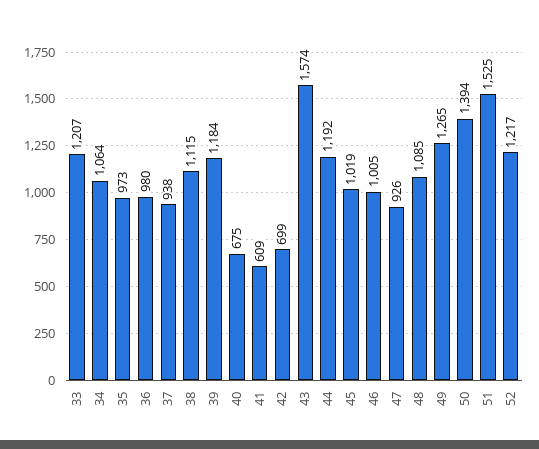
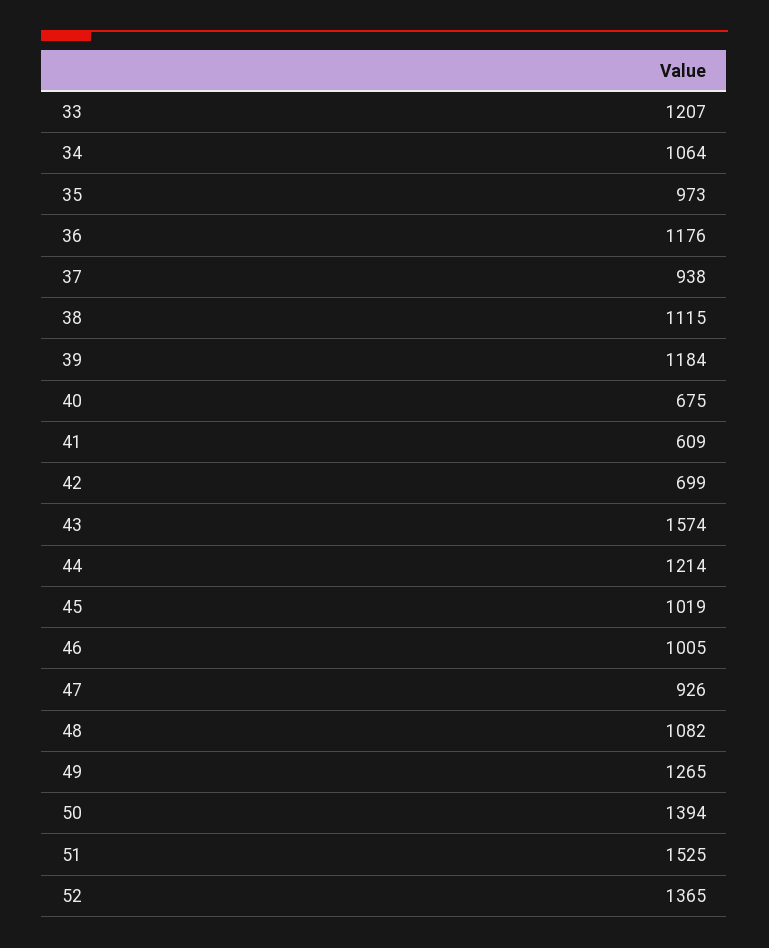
36: 980 -> 1176
44: 1192 -> 1214
48: 1085 -> 1082
52: 1217 -> 1365

